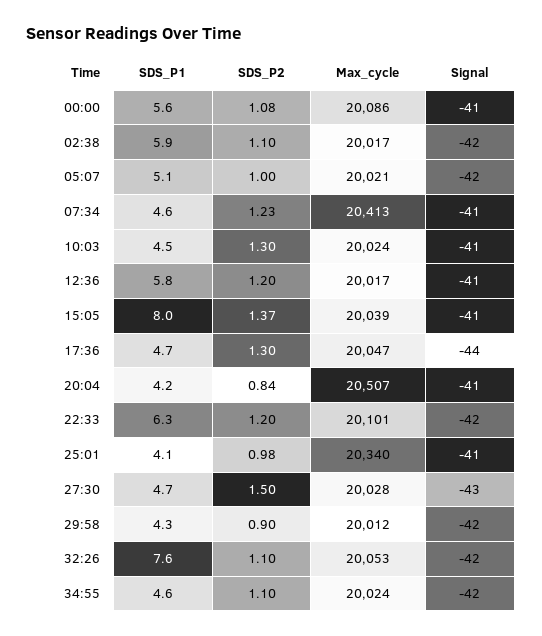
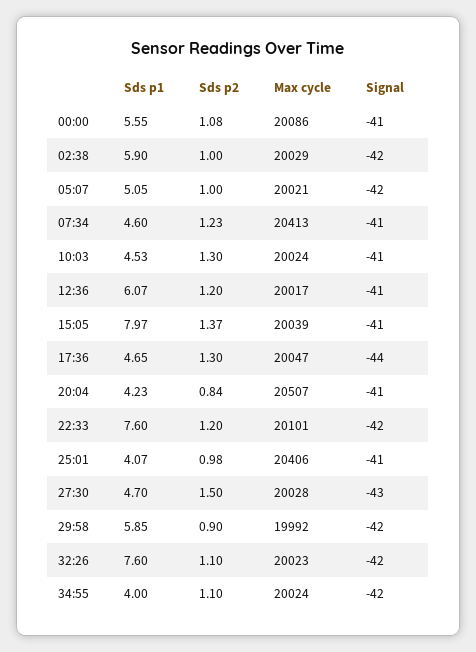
SDS_P2, 02:38: 1.1 -> 1
Max_cycle, 02:38: 20017 -> 20029
SDS_P1, 12:36: 5.8 -> 6.07
SDS_P1, 22:33: 6.3 -> 7.6
Max_cycle, 25:01: 20340 -> 20406
SDS_P1, 29:58: 4.3 -> 5.85
Max_cycle, 29:58: 20012 -> 19992
Max_cycle, 32:26: 20053 -> 20023
SDS_P1, 34:55: 4.6 -> 4

